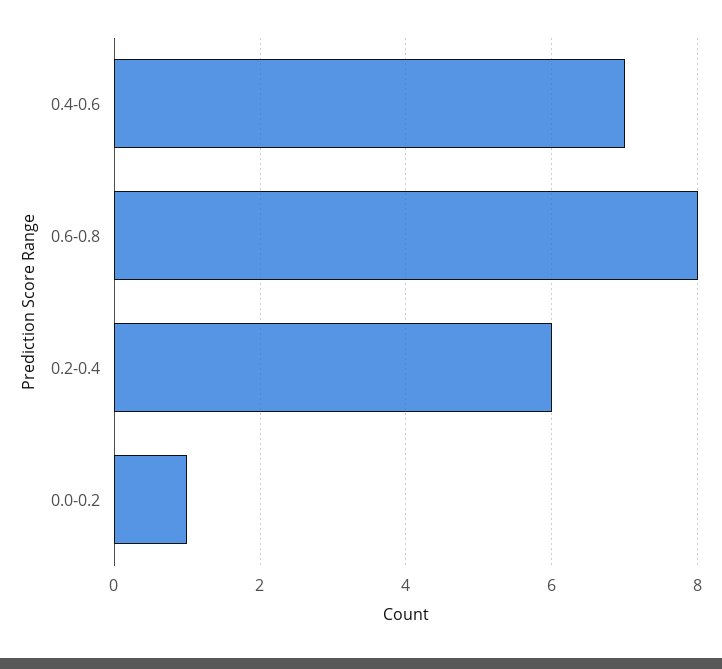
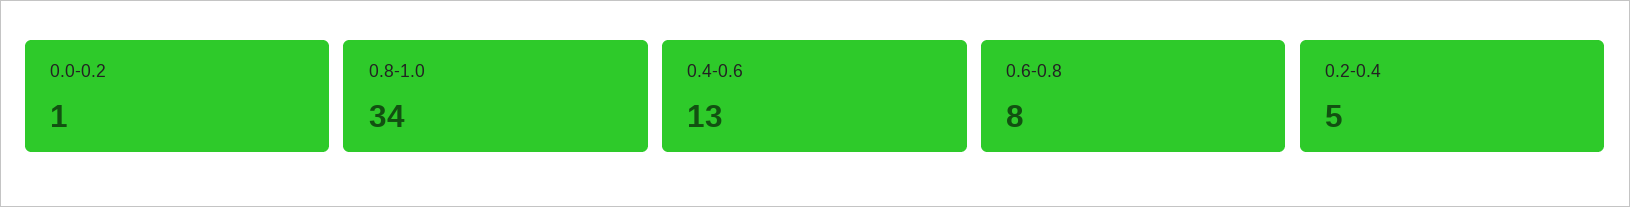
0.4-0.6: 7 -> 13
0.2-0.4: 6 -> 5
0.8-1.0: none -> 34

